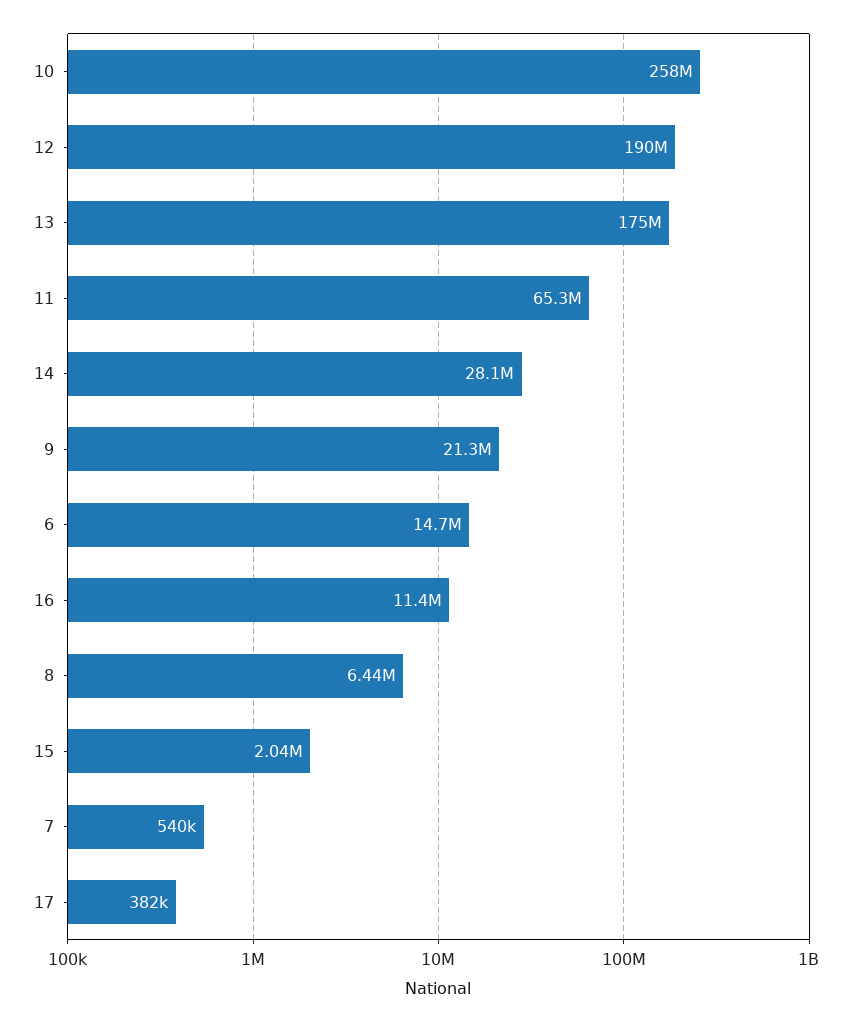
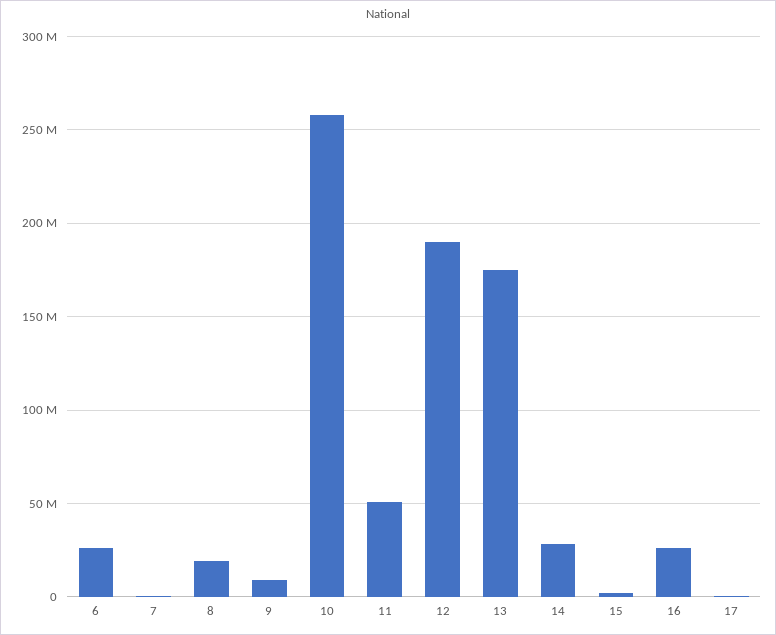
11: 65300000 -> 50000000
9: 21300000 -> 10000000
6: 14700000 -> 25000000
16: 11400000 -> 25000000
8: 6440000 -> 20000000

